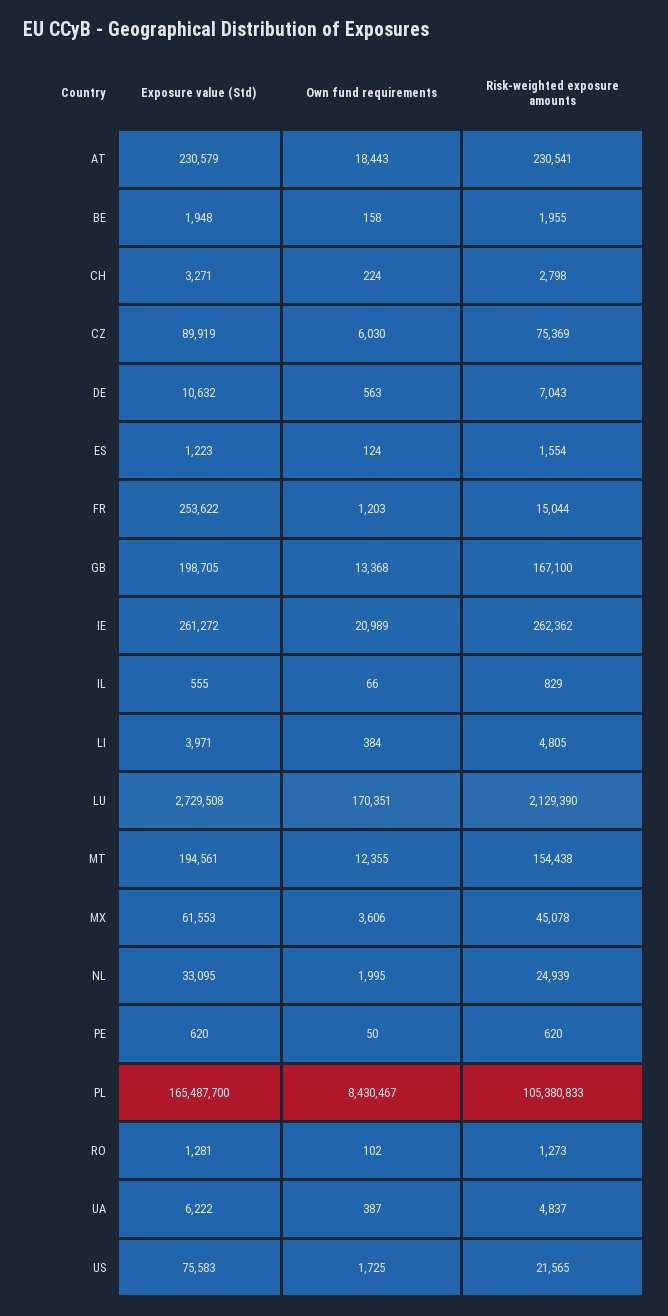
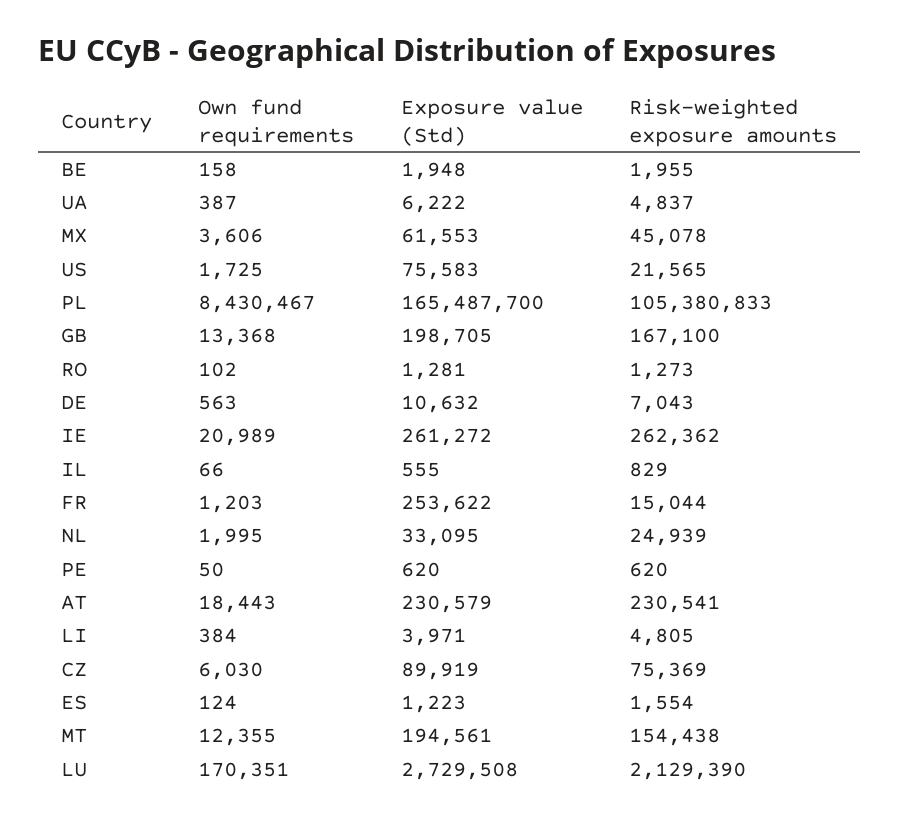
Exposure value (Std), CH: 3271 -> none
Own fund requirements, CH: 224 -> none
Risk-weighted exposure amounts, CH: 2798 -> none

